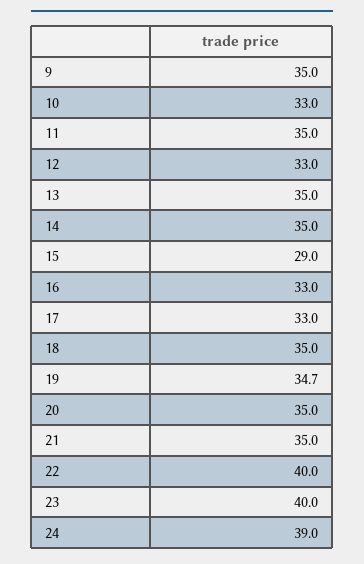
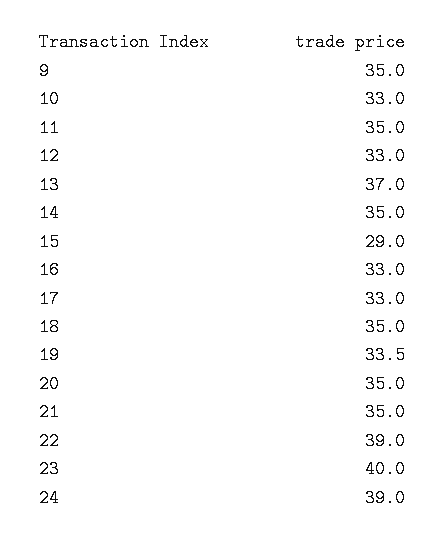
13: 35 -> 37
19: 34.7 -> 33.5
22: 40 -> 39

